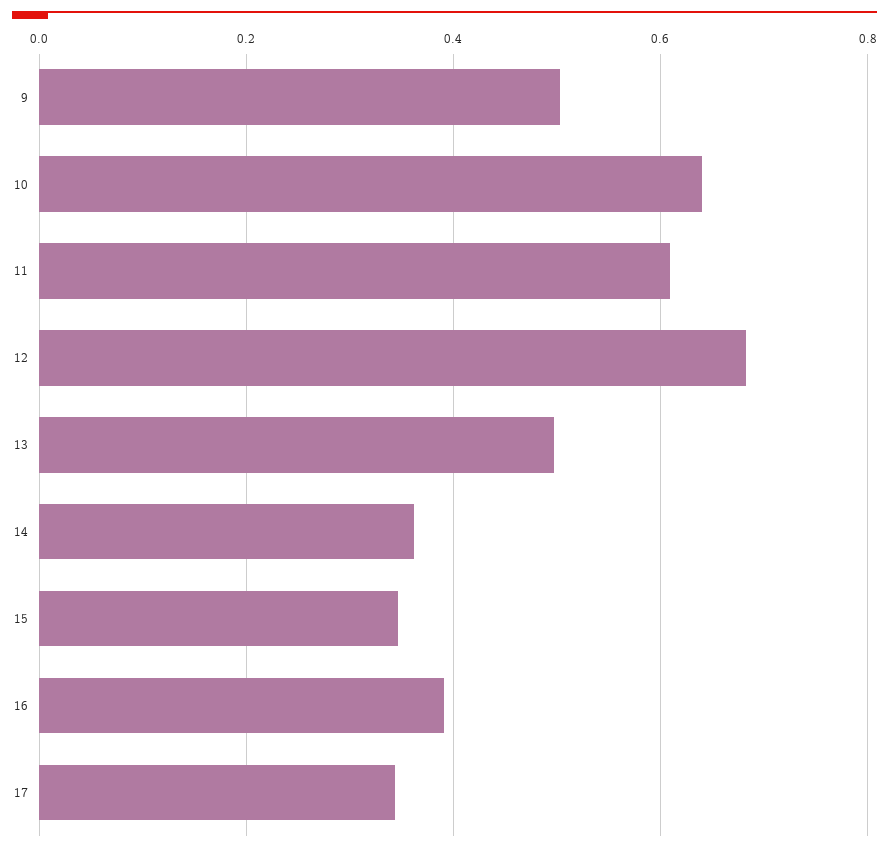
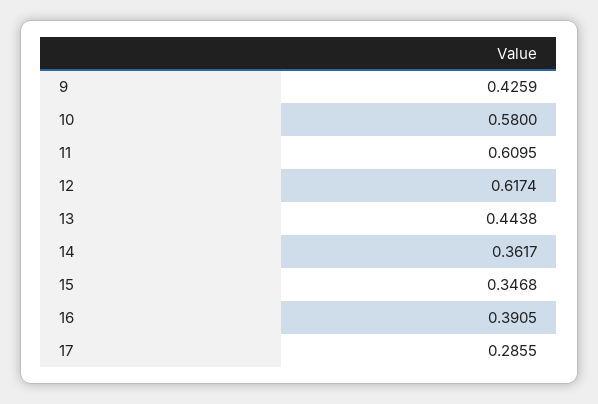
9: 0.5 -> 0.4259
10: 0.64 -> 0.58
12: 0.68 -> 0.6174
13: 0.5 -> 0.4438
17: 0.34 -> 0.2855

